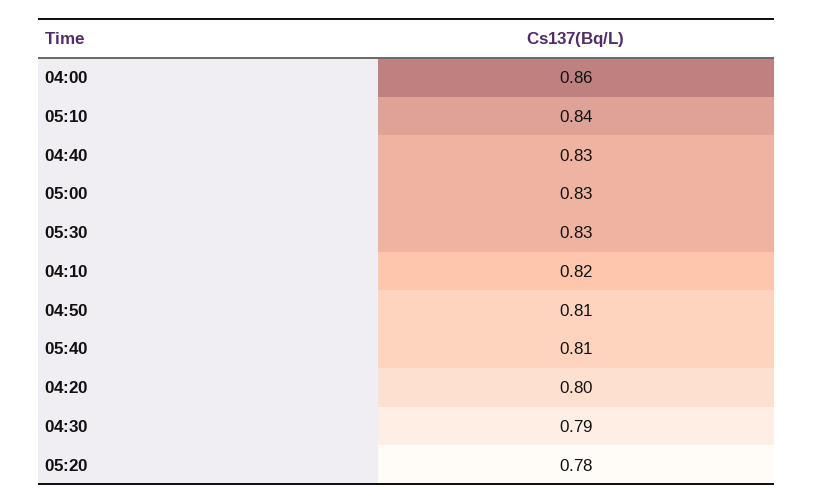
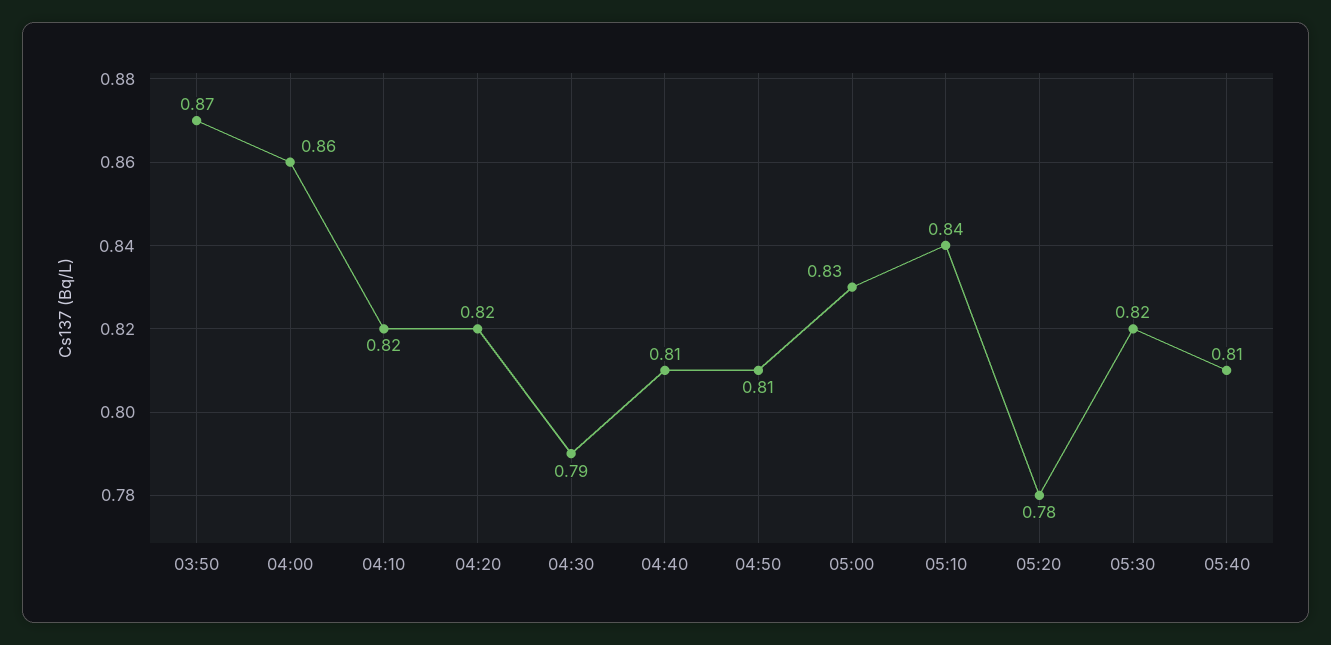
04:40: 0.83 -> 0.81
05:30: 0.83 -> 0.82
04:20: 0.8 -> 0.82
03:50: none -> 0.87

